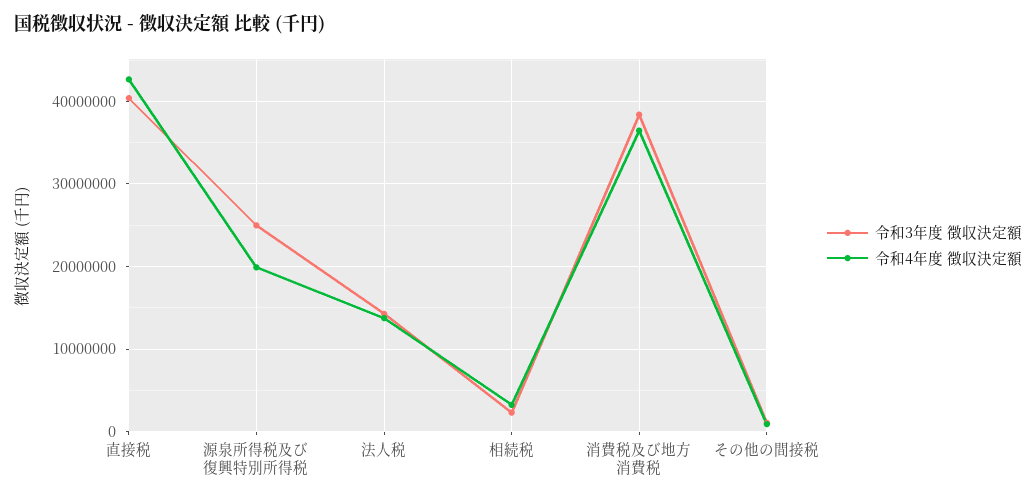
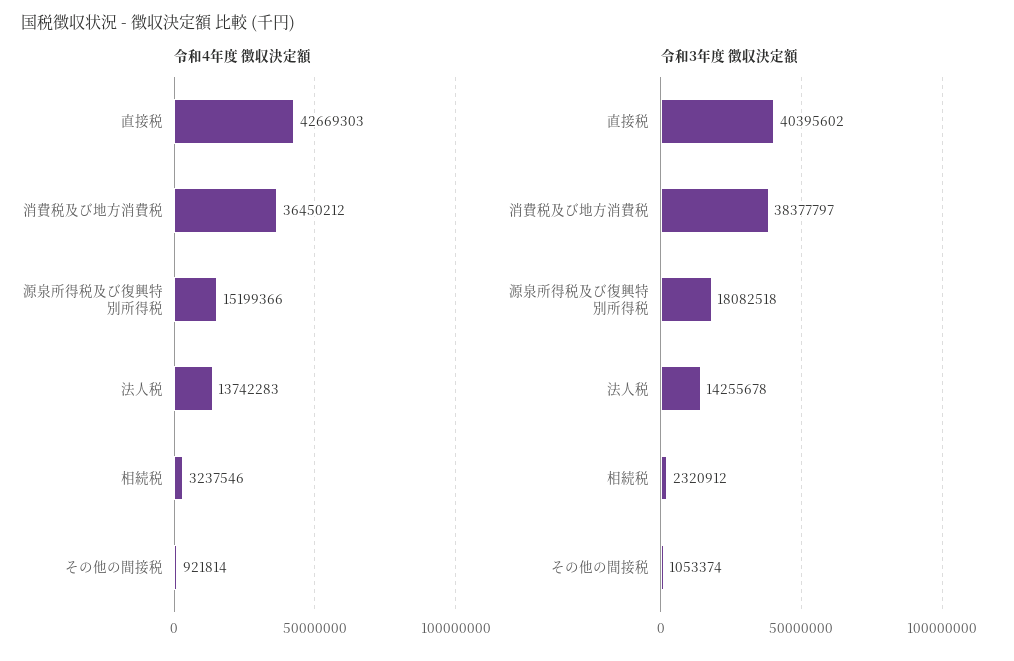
令和3年度 徴収決定額, 源泉所得税及び復興特別所得税: 25000000 -> 18082518
令和4年度 徴収決定額, 源泉所得税及び復興特別所得税: 20000000 -> 15199366

